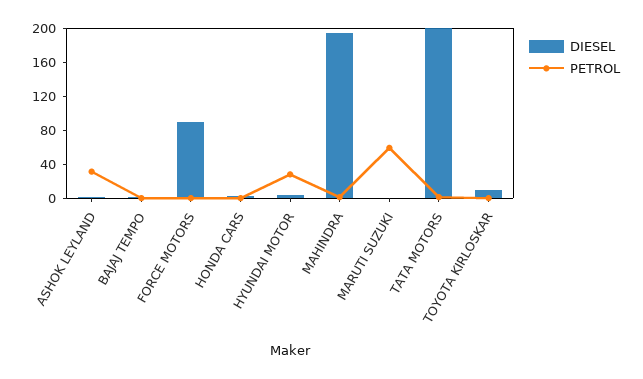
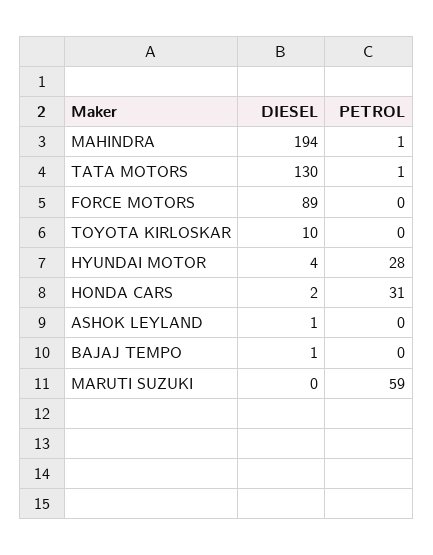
PETROL, ASHOK LEYLAND: 30 -> 0
PETROL, HONDA CARS: 0 -> 31
DIESEL, TATA MOTORS: 200 -> 130

